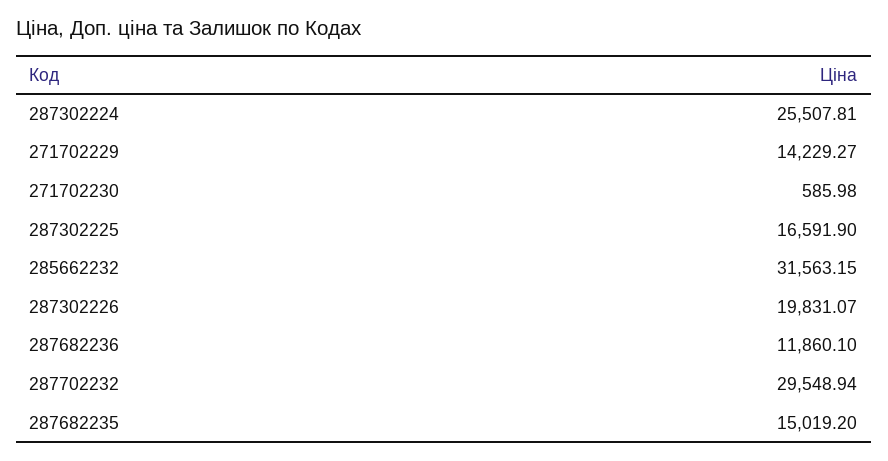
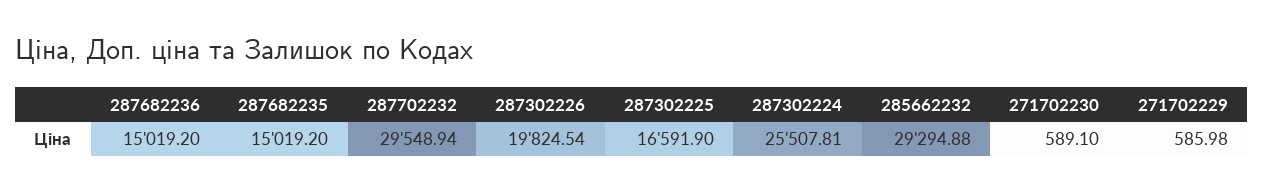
271702229: 14229.27 -> 585.98
271702230: 585.98 -> 589.1
285662232: 31563.15 -> 29294.88
287302226: 19831.07 -> 19824.54
287682236: 11860.1 -> 15019.2

